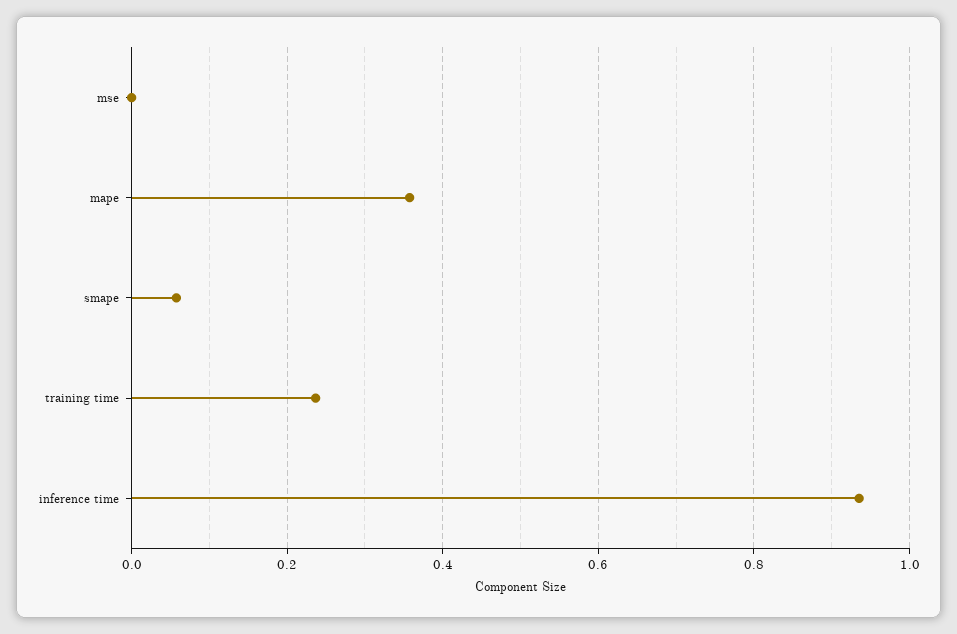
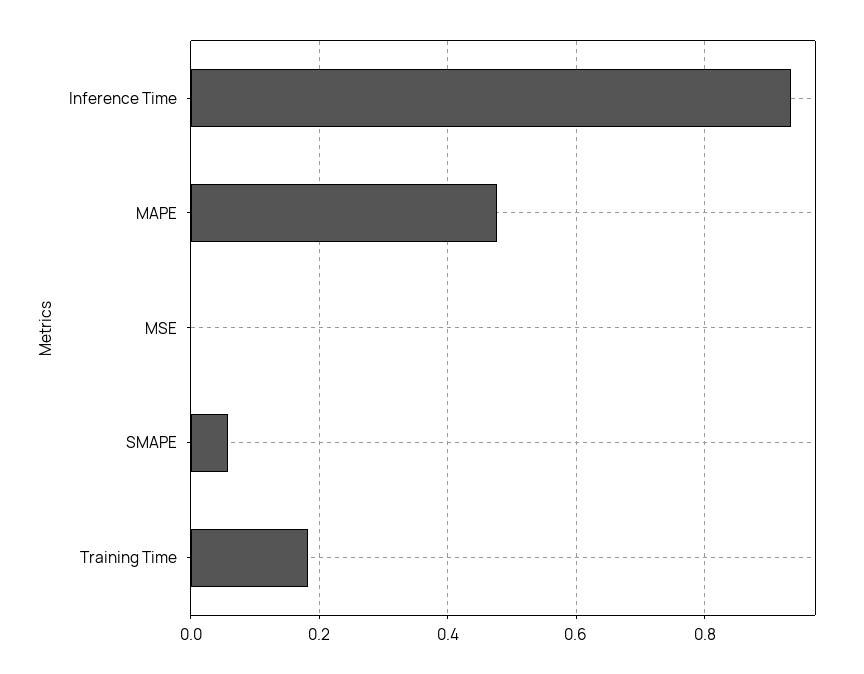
mape: 0.36 -> 0.48
training time: 0.24 -> 0.18

